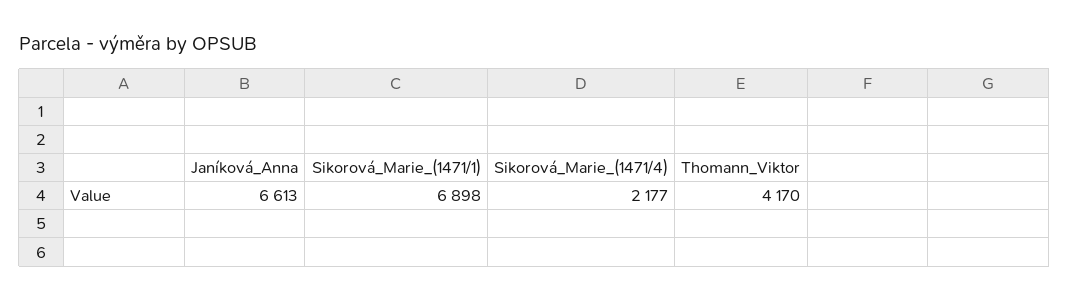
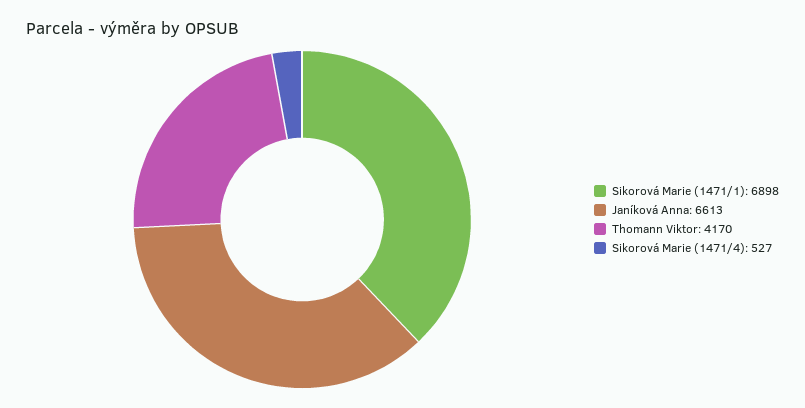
Sikorová_Marie_(1471/4): 2177 -> 527

